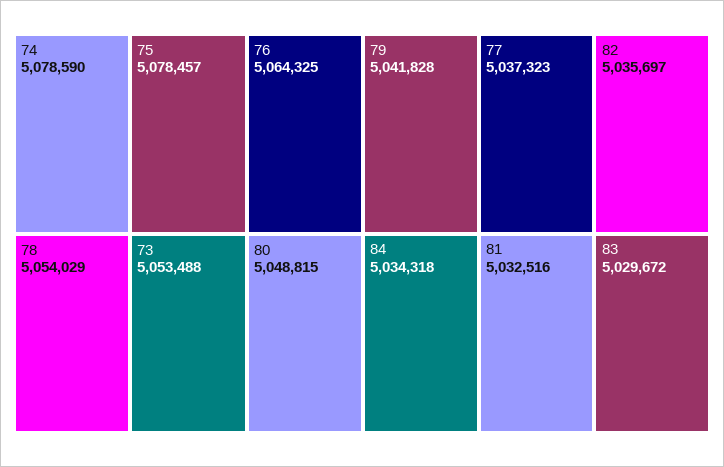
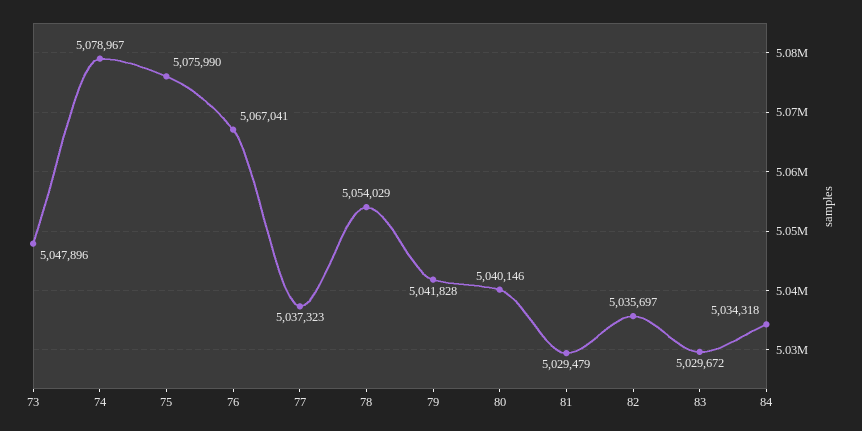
74: 5078590 -> 5078967
75: 5078457 -> 5075990
76: 5064325 -> 5067041
73: 5053488 -> 5047896
80: 5048815 -> 5040146
81: 5032516 -> 5029479

